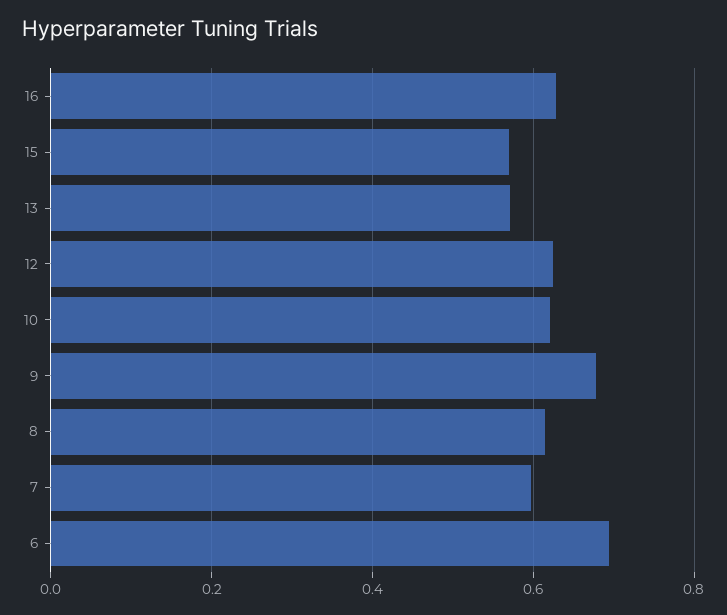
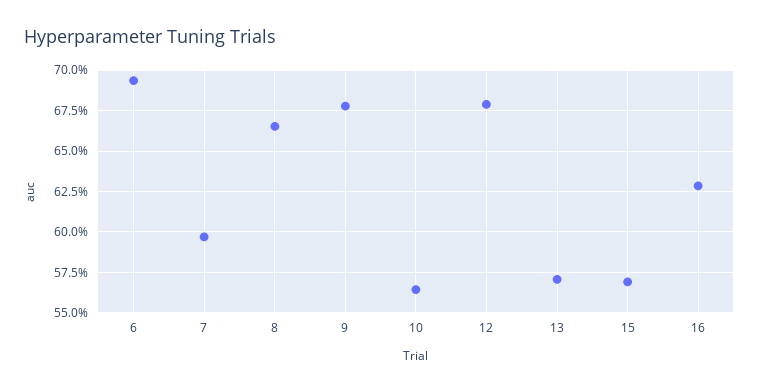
12: 0.62 -> 0.68
10: 0.62 -> 0.565
8: 0.62 -> 0.665

